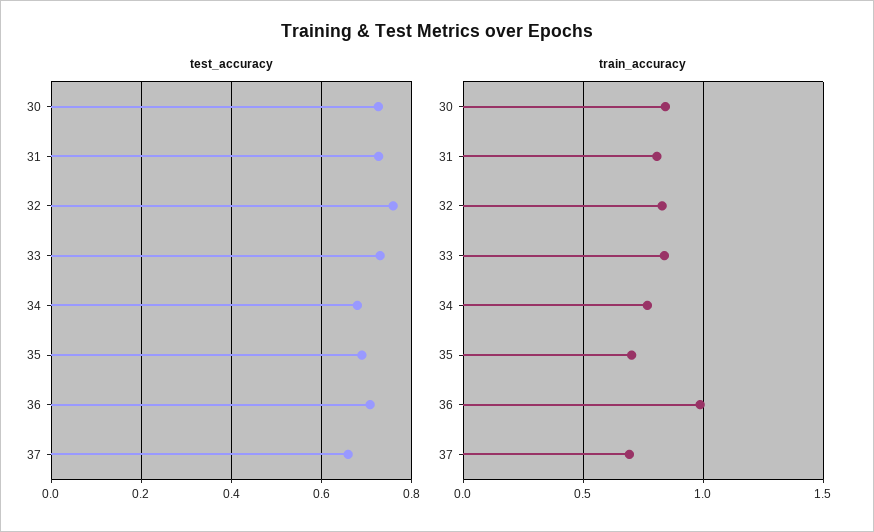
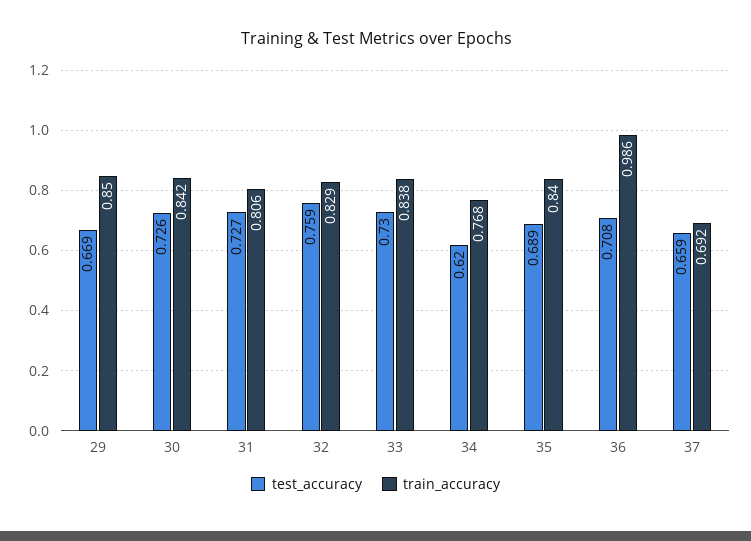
test_accuracy, 34: 0.68 -> 0.62
train_accuracy, 35: 0.7 -> 0.84
test_accuracy, 29: none -> 0.669
train_accuracy, 29: none -> 0.85

